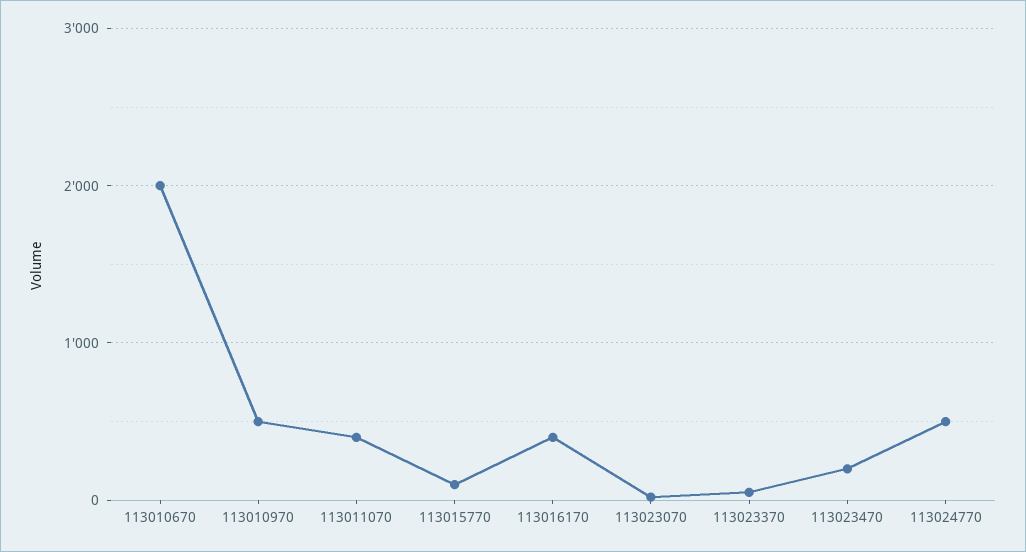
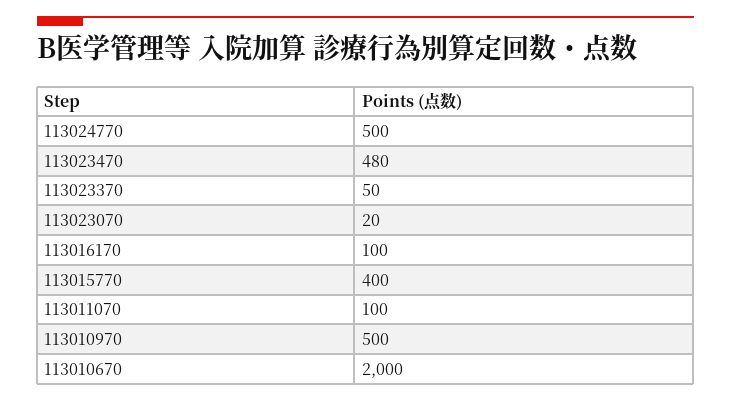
113011070: 400 -> 100
113015770: 100 -> 400
113016170: 400 -> 100
113023470: 200 -> 480

